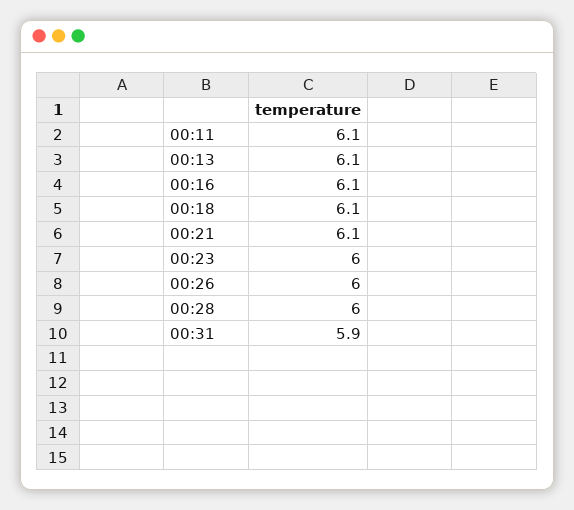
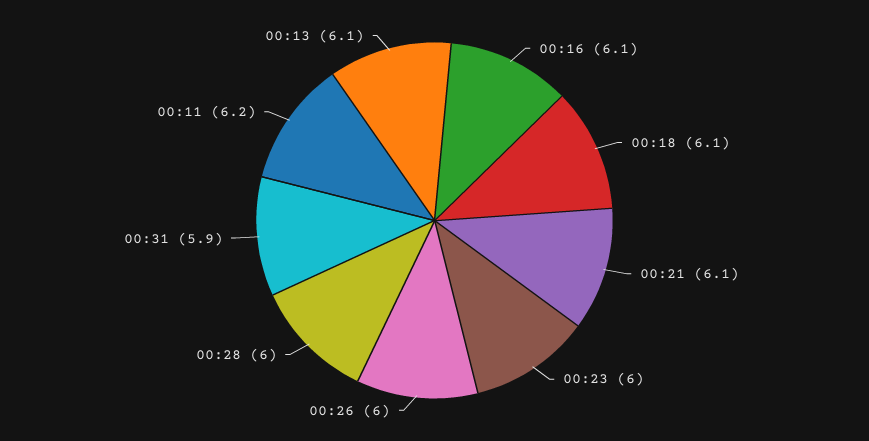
00:11: 6.1 -> 6.2

